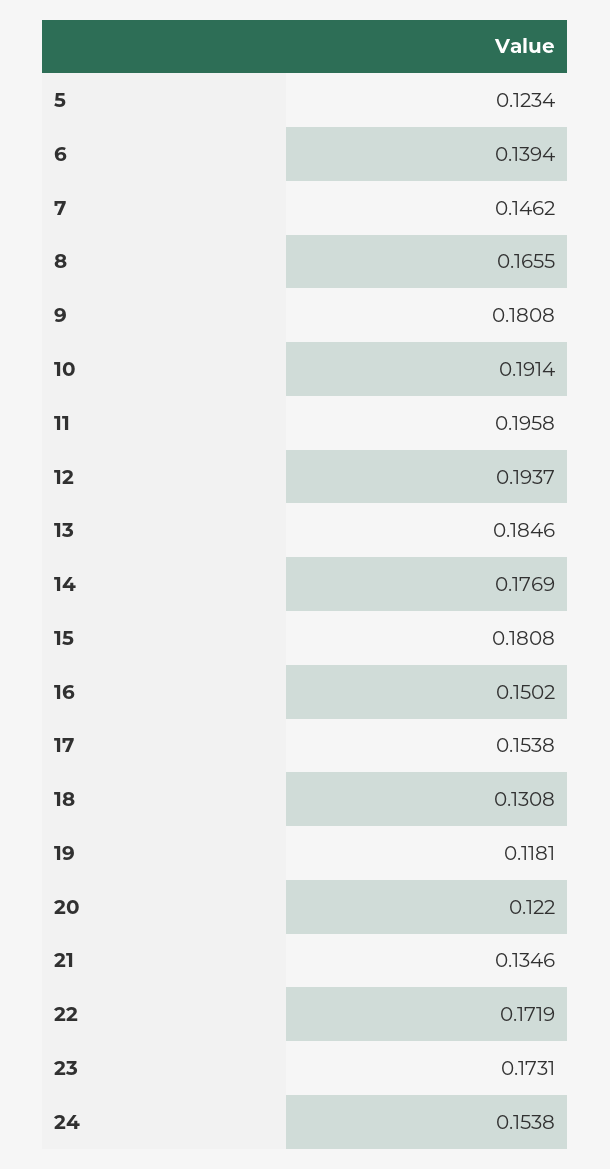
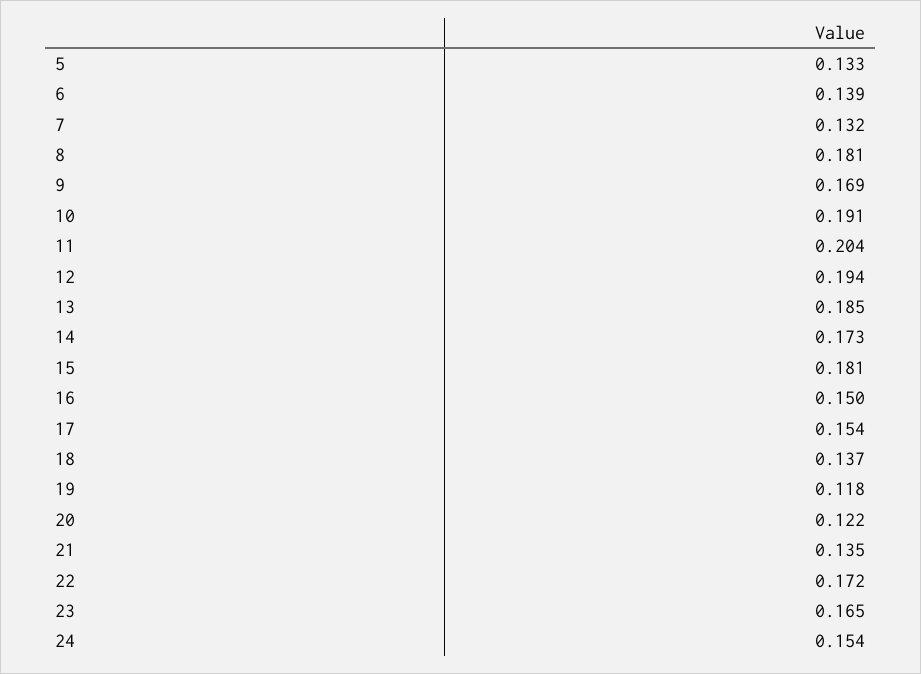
5: 0.1234 -> 0.133
7: 0.1462 -> 0.132
8: 0.1655 -> 0.181
9: 0.1808 -> 0.169
11: 0.1958 -> 0.204
14: 0.1769 -> 0.173
18: 0.1308 -> 0.137
23: 0.1731 -> 0.165

